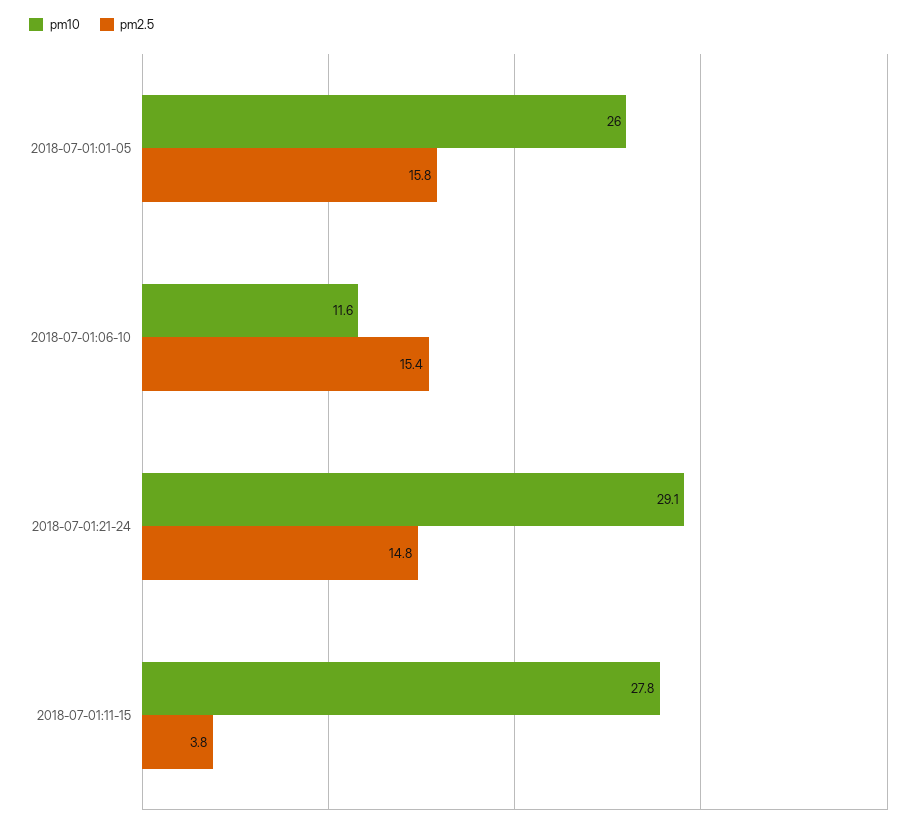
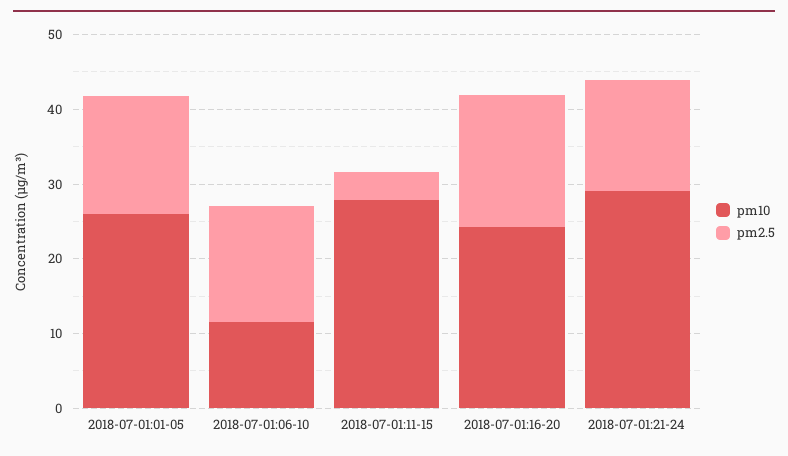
pm10, 2018-07-01:16-20: none -> 24
pm2.5, 2018-07-01:16-20: none -> 18

